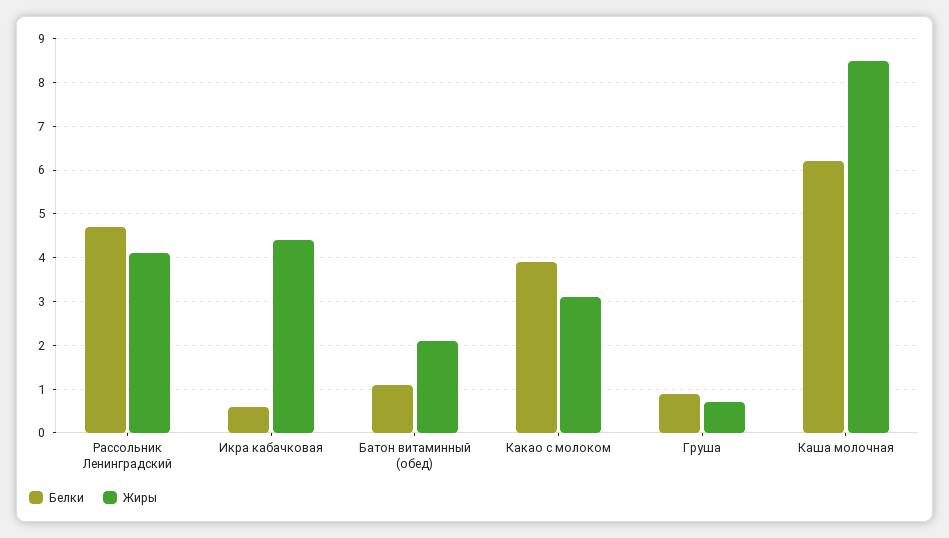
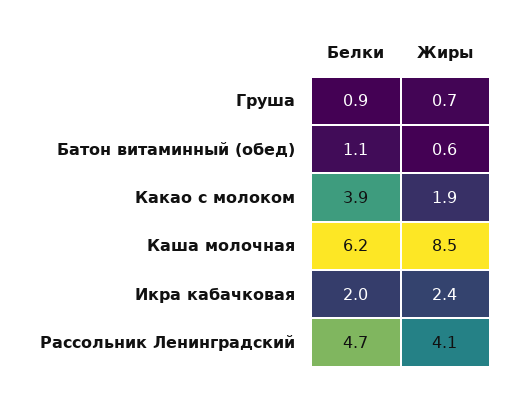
Белки, Икра кабачковая: 0.5 -> 2
Жиры, Икра кабачковая: 4.5 -> 2.4
Жиры, Батон витаминный (обед): 2 -> 0.6
Жиры, Какао с молоком: 3 -> 1.9

